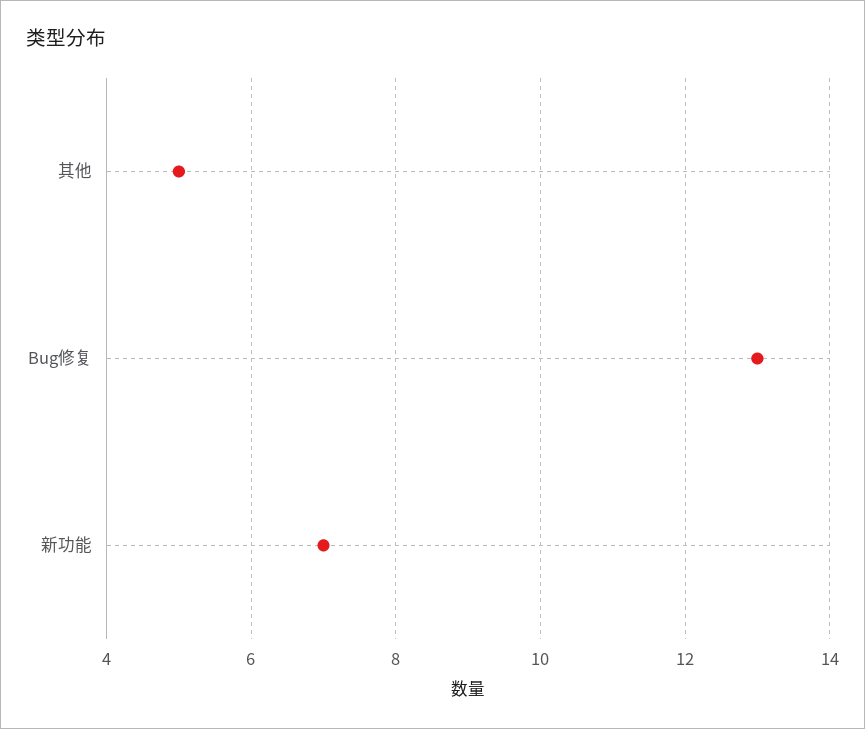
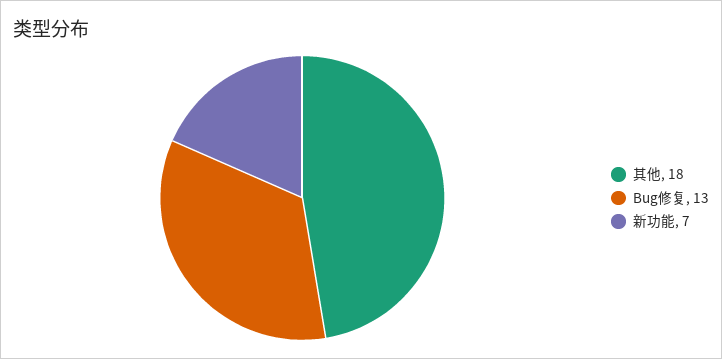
其他: 5 -> 18

